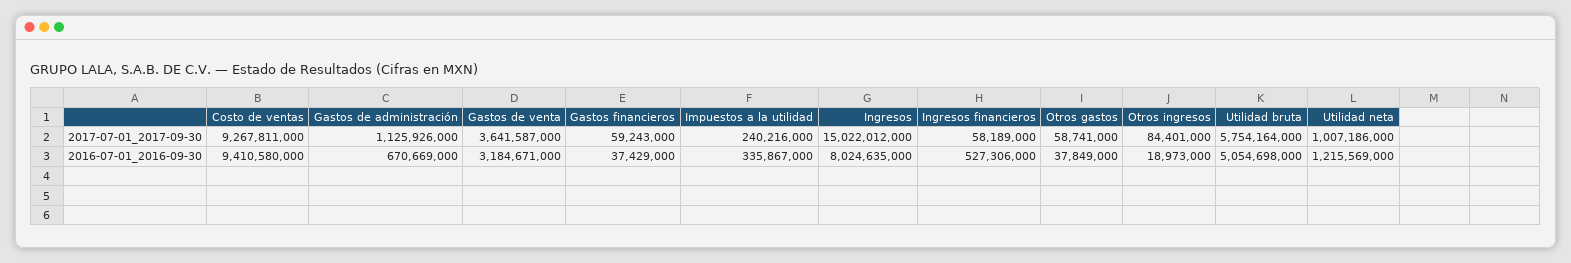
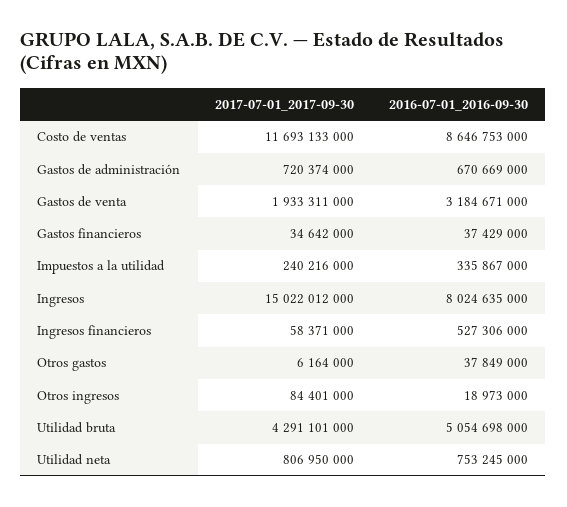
Costo de ventas, 2017-07-01_2017-09-30: 9267811000 -> 11693133000
Gastos de administración, 2017-07-01_2017-09-30: 1125926000 -> 720374000
Gastos de venta, 2017-07-01_2017-09-30: 3641587000 -> 1933311000
Gastos financieros, 2017-07-01_2017-09-30: 59243000 -> 34642000
Ingresos financieros, 2017-07-01_2017-09-30: 58189000 -> 58371000
Otros gastos, 2017-07-01_2017-09-30: 58741000 -> 6164000
Utilidad bruta, 2017-07-01_2017-09-30: 5754164000 -> 4291101000
Utilidad neta, 2017-07-01_2017-09-30: 1007186000 -> 806950000
Costo de ventas, 2016-07-01_2016-09-30: 9410580000 -> 8646753000
Utilidad neta, 2016-07-01_2016-09-30: 1215569000 -> 753245000

